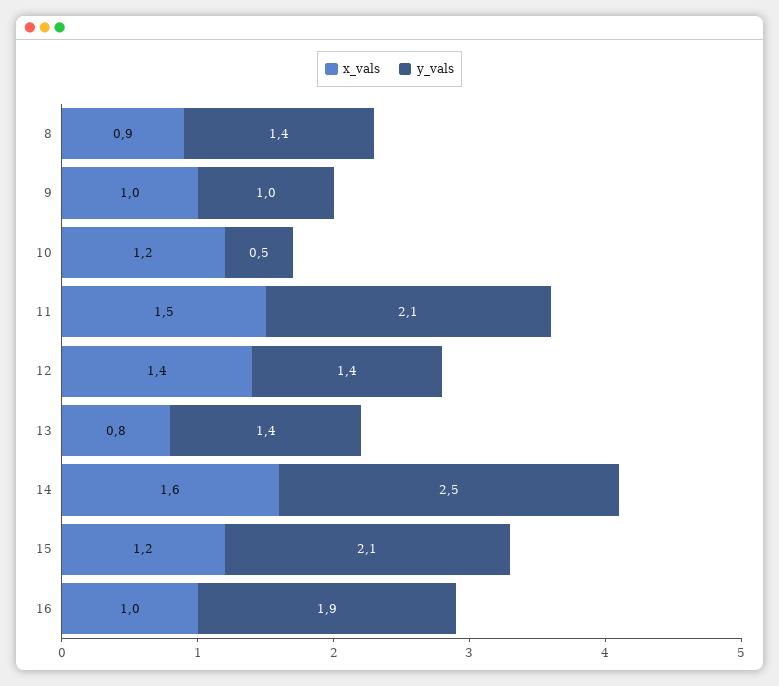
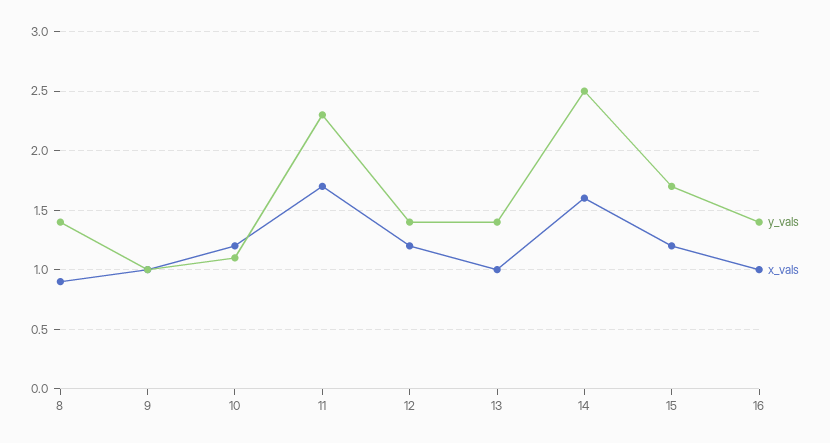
y_vals, 10: 0.5 -> 1.1
x_vals, 11: 1.5 -> 1.7
y_vals, 11: 2.1 -> 2.3
x_vals, 12: 1.4 -> 1.2
x_vals, 13: 0.8 -> 1
y_vals, 15: 2.1 -> 1.7
y_vals, 16: 1.9 -> 1.4

